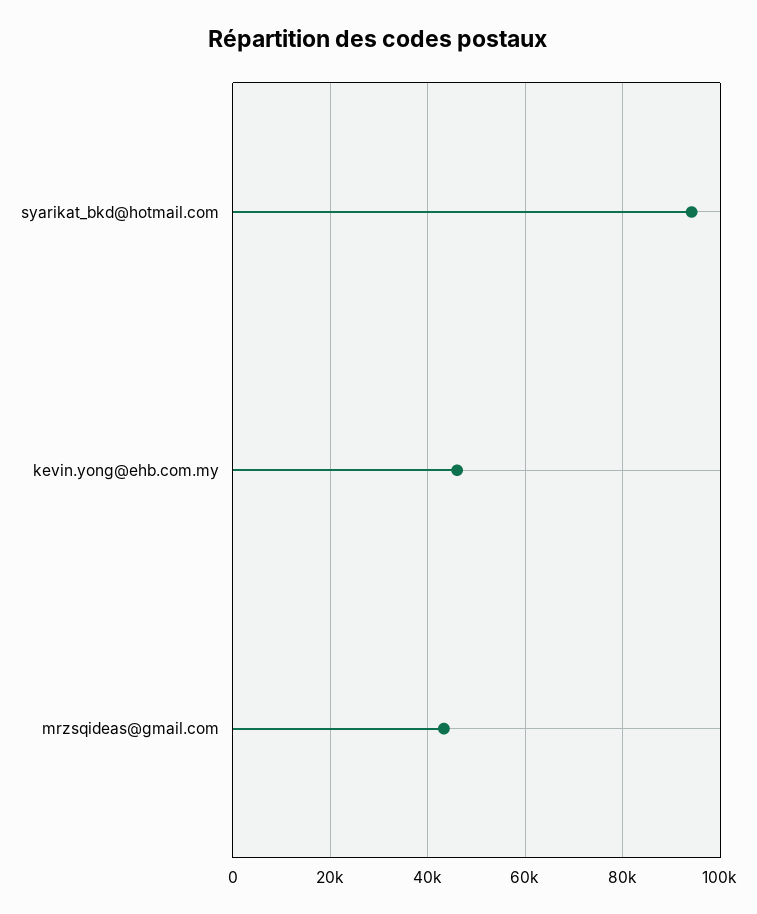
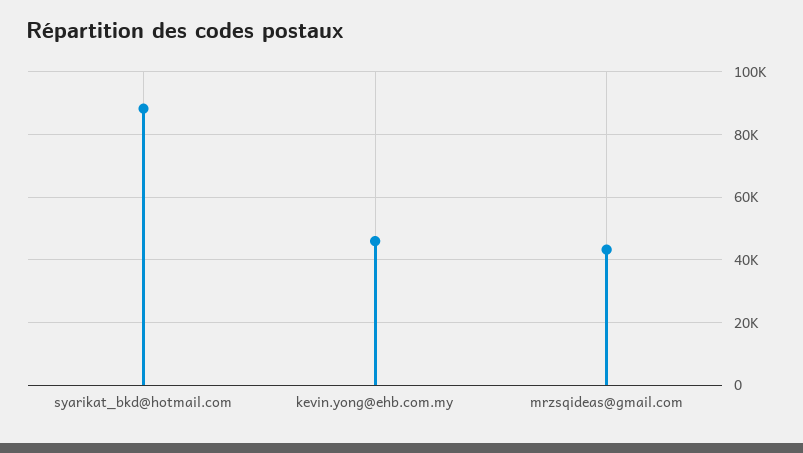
syarikat_bkd@hotmail.com: 94000 -> 88000

